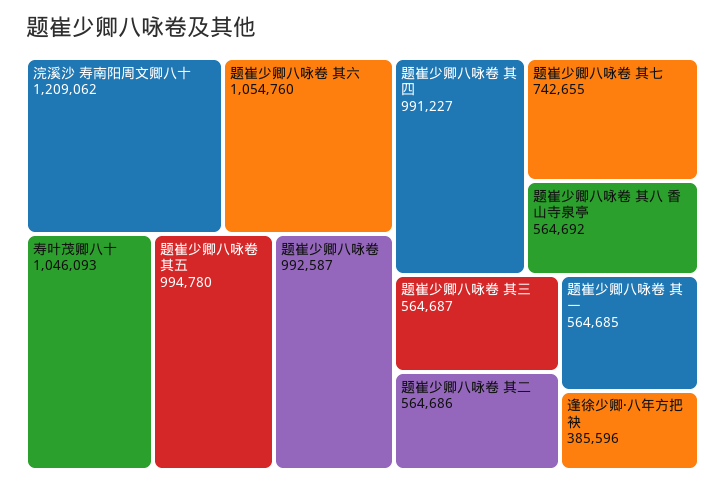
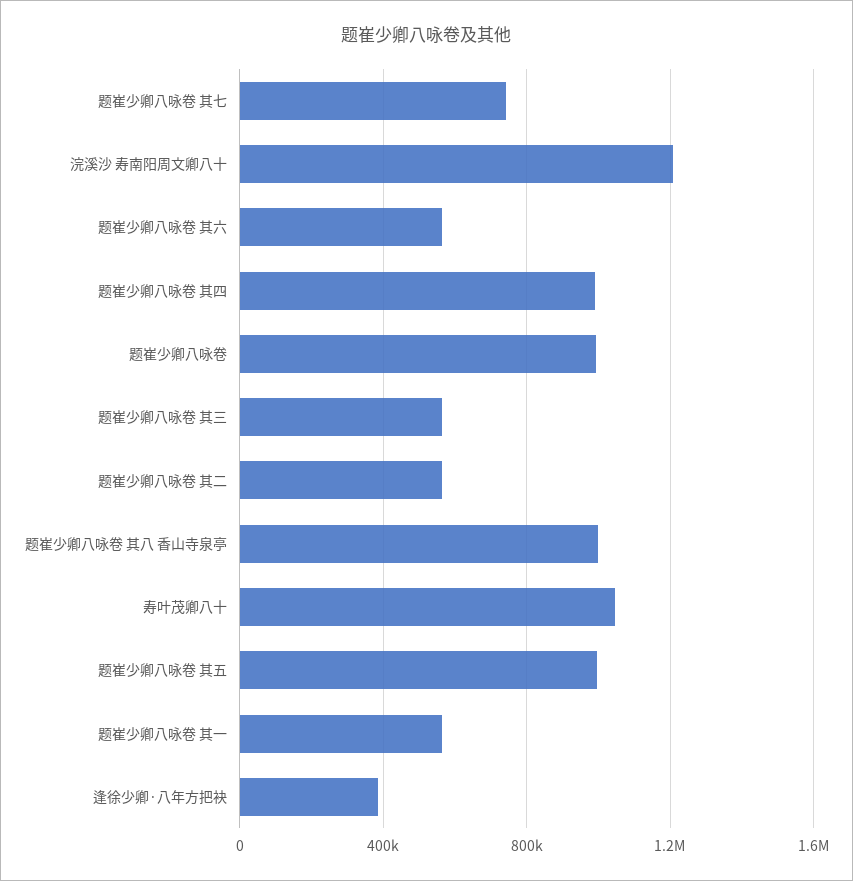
题崔少卿八咏卷 其六: 1054760 -> 550000
题崔少卿八咏卷 其八 香山寺泉亭: 564692 -> 1000000

